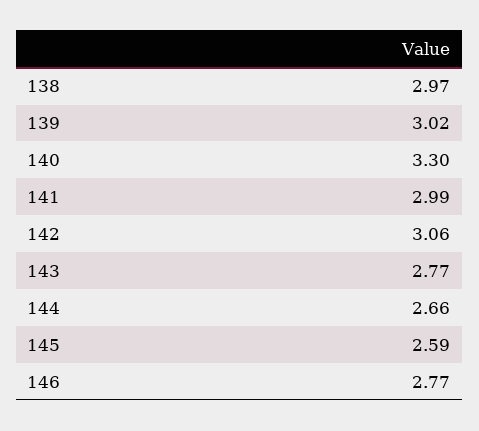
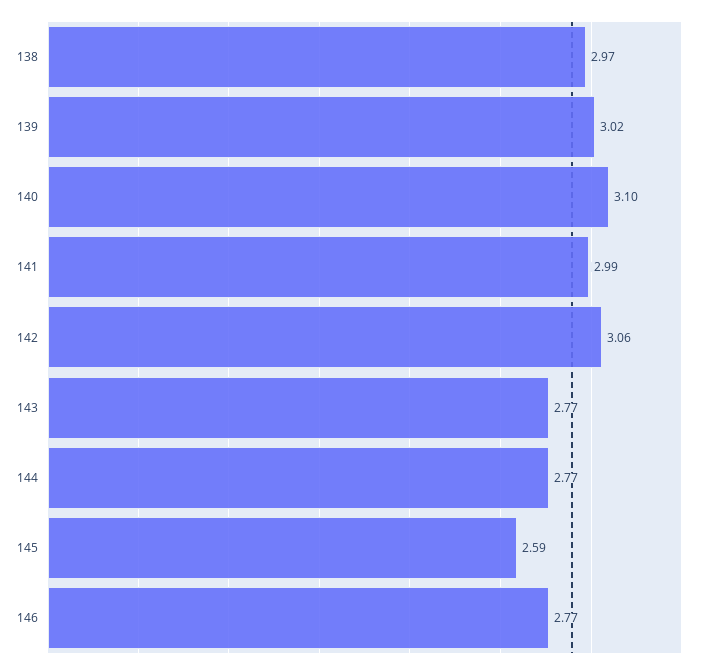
140: 3.3 -> 3.1
144: 2.66 -> 2.77

